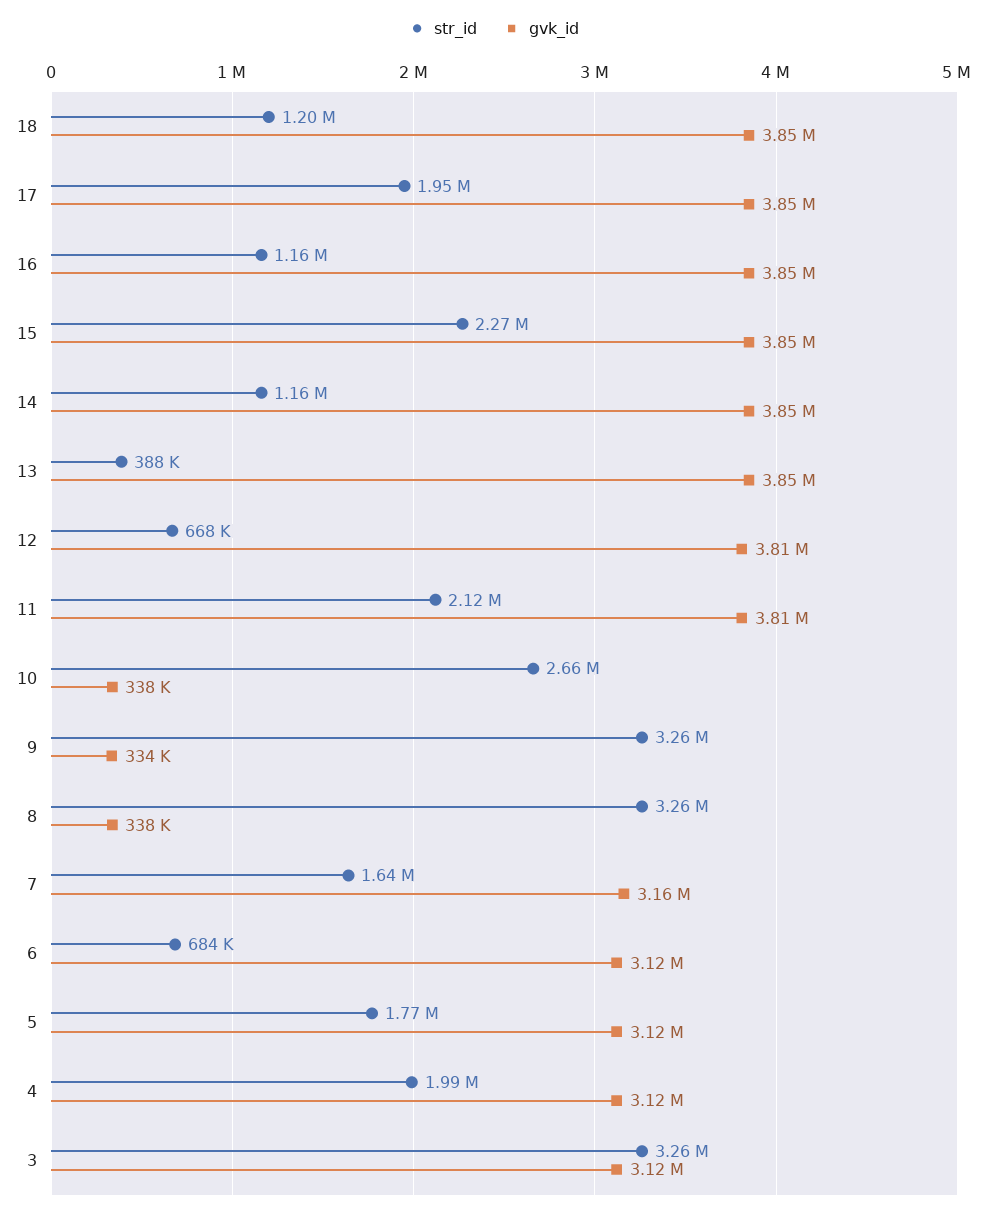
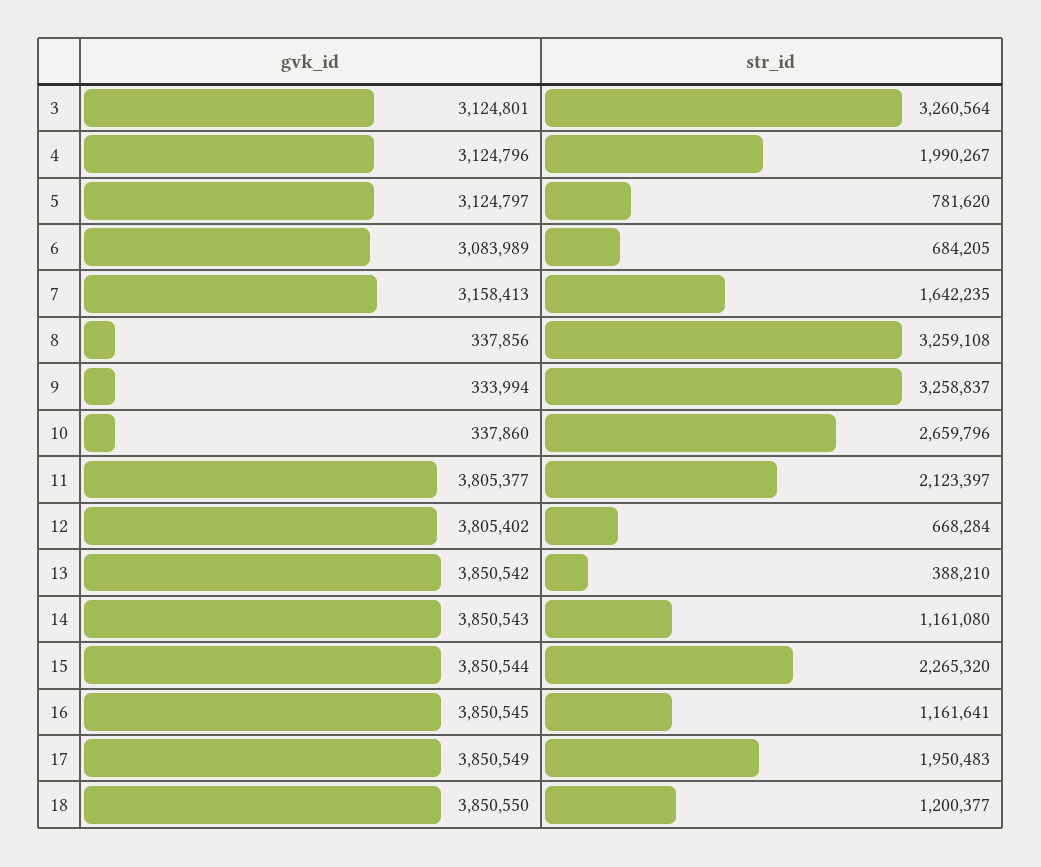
gvk_id, 6: 3120000 -> 3083989
str_id, 5: 1770000 -> 781620

